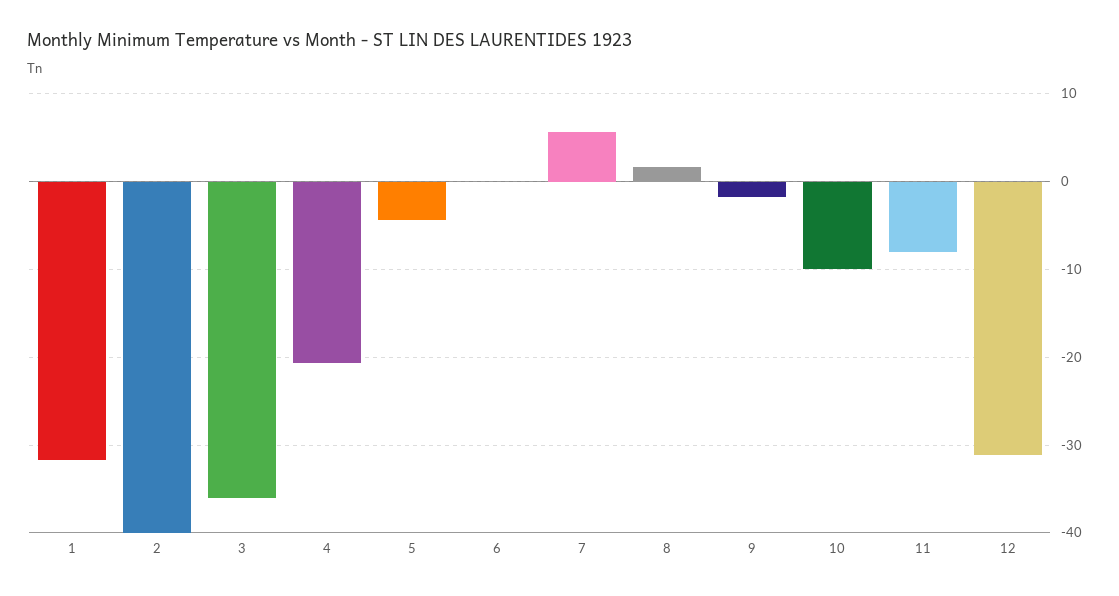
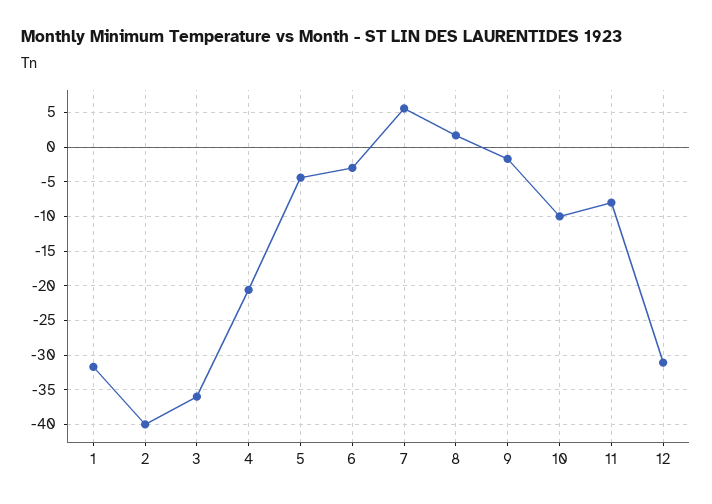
6: 0 -> -3

